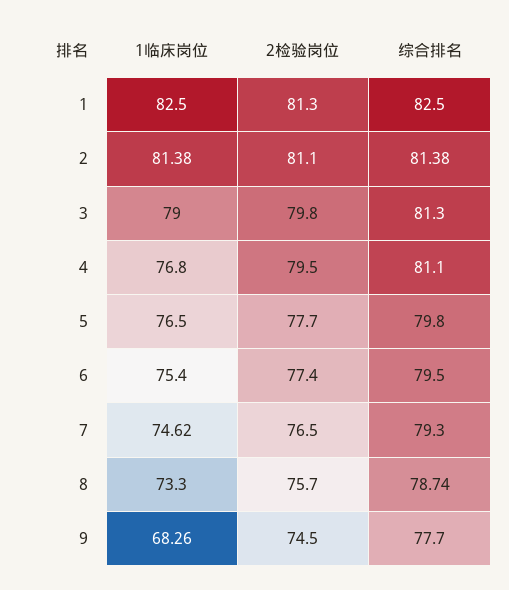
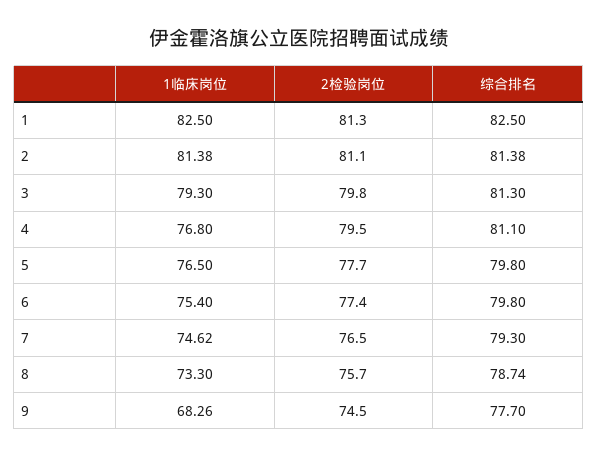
1临床岗位, 3: 79 -> 79.3
综合排名, 6: 79.5 -> 79.8

